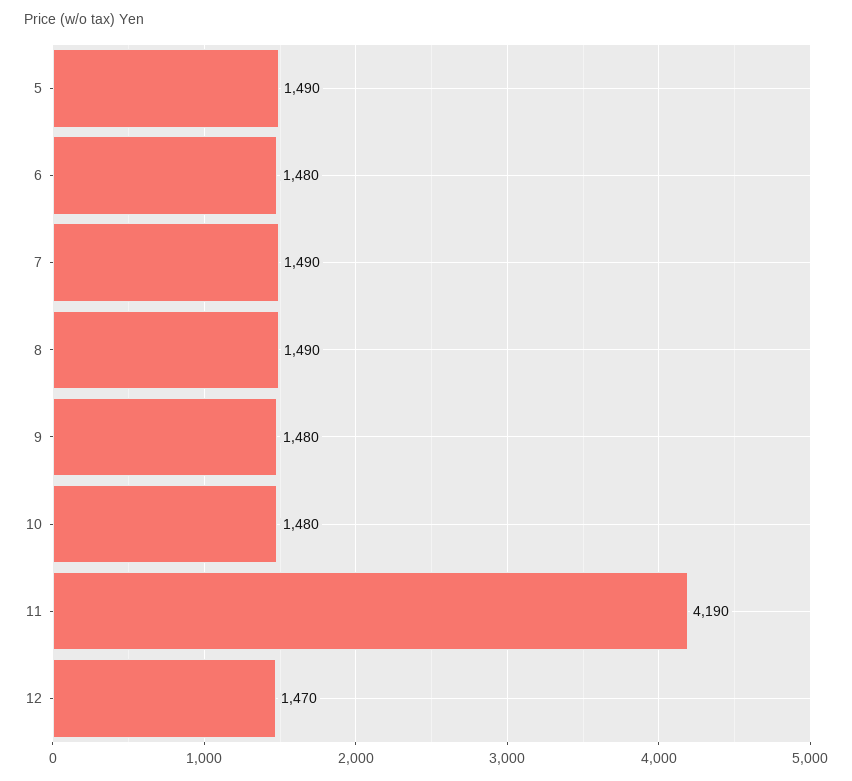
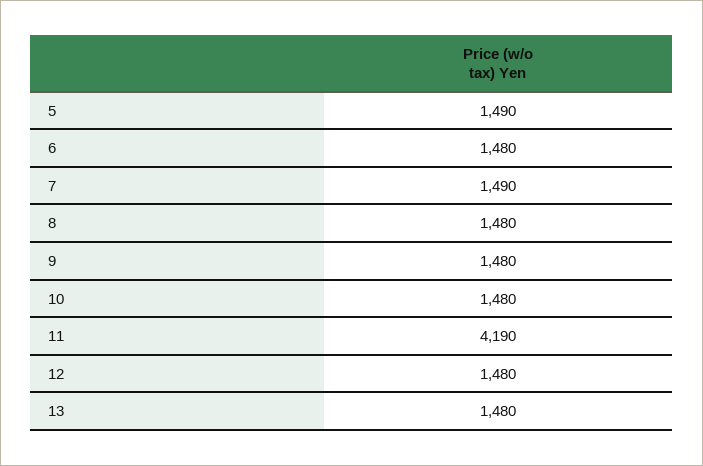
8: 1490 -> 1480
12: 1470 -> 1480
13: none -> 1480

